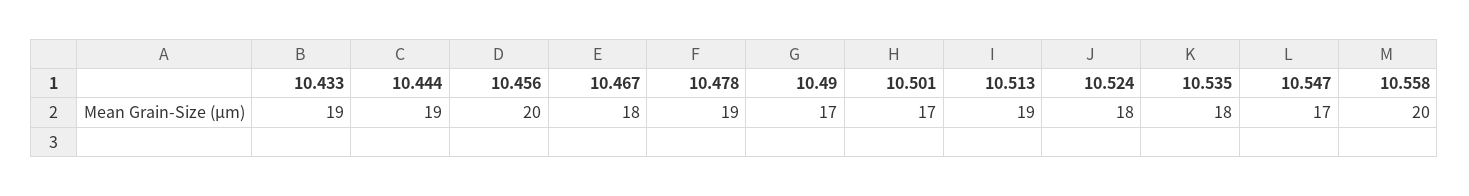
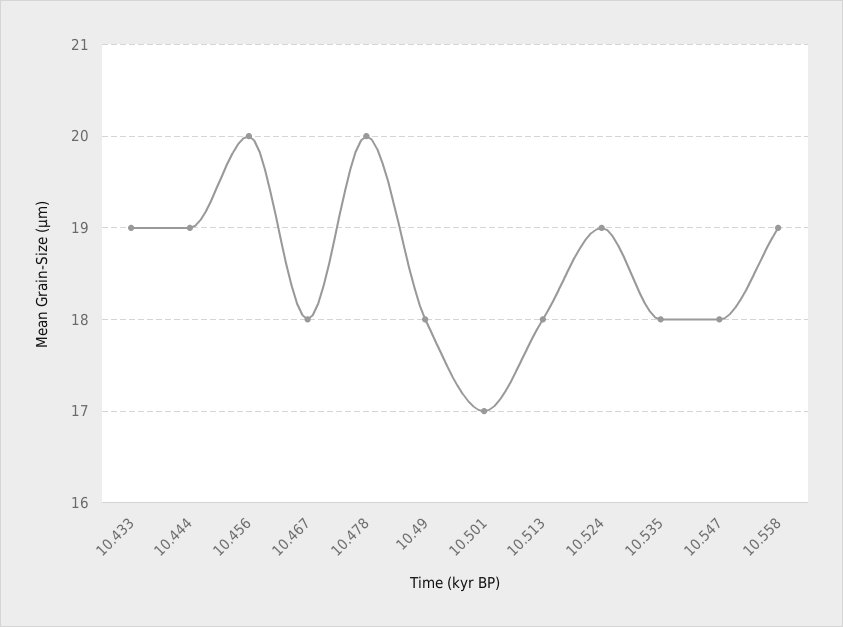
10.478: 19 -> 20
10.49: 17 -> 18
10.513: 19 -> 18
10.524: 18 -> 19
10.547: 17 -> 18
10.558: 20 -> 19

